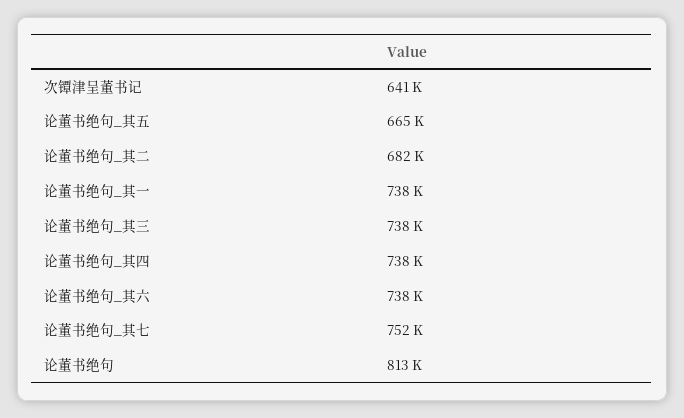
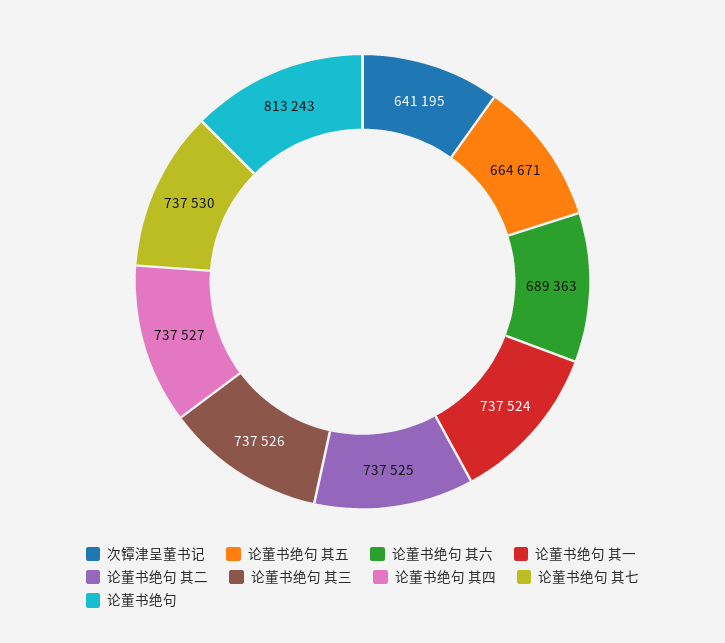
论董书绝句_其二: 682000 -> 737525
论董书绝句_其六: 738000 -> 689363
论董书绝句_其七: 752000 -> 737530

